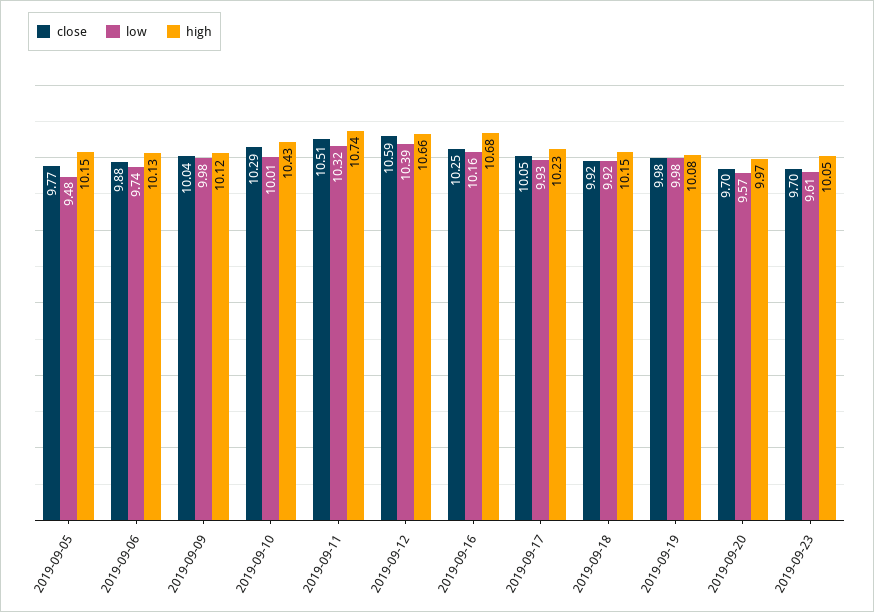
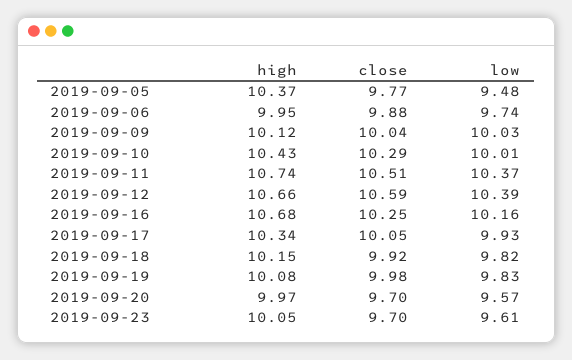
high, 2019-09-05: 10.15 -> 10.37
high, 2019-09-06: 10.13 -> 9.95
low, 2019-09-09: 9.98 -> 10.03
low, 2019-09-11: 10.32 -> 10.37
high, 2019-09-17: 10.23 -> 10.34
low, 2019-09-18: 9.92 -> 9.82
low, 2019-09-19: 9.98 -> 9.83

